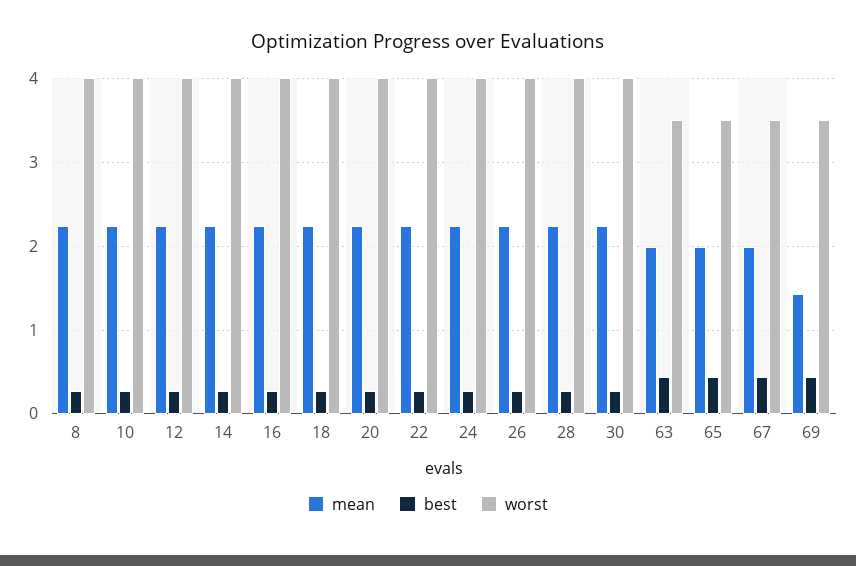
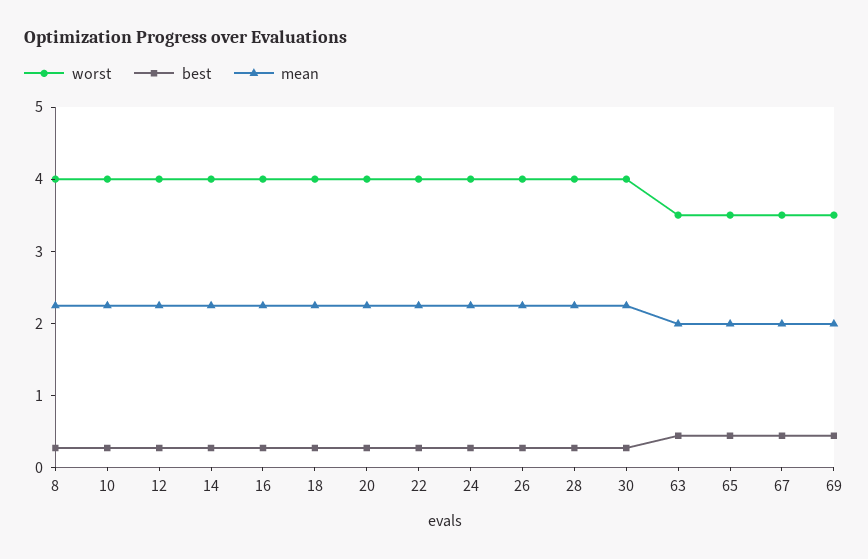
mean, 69: 1.4 -> 2

